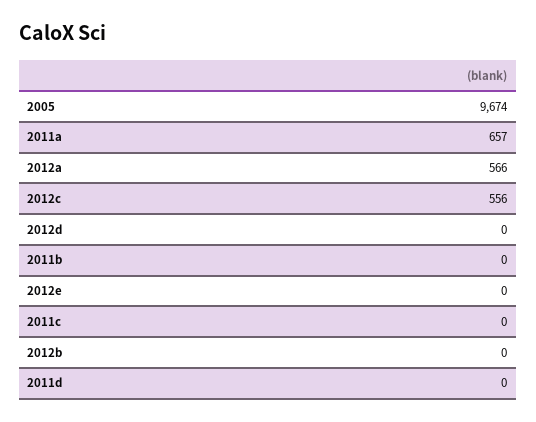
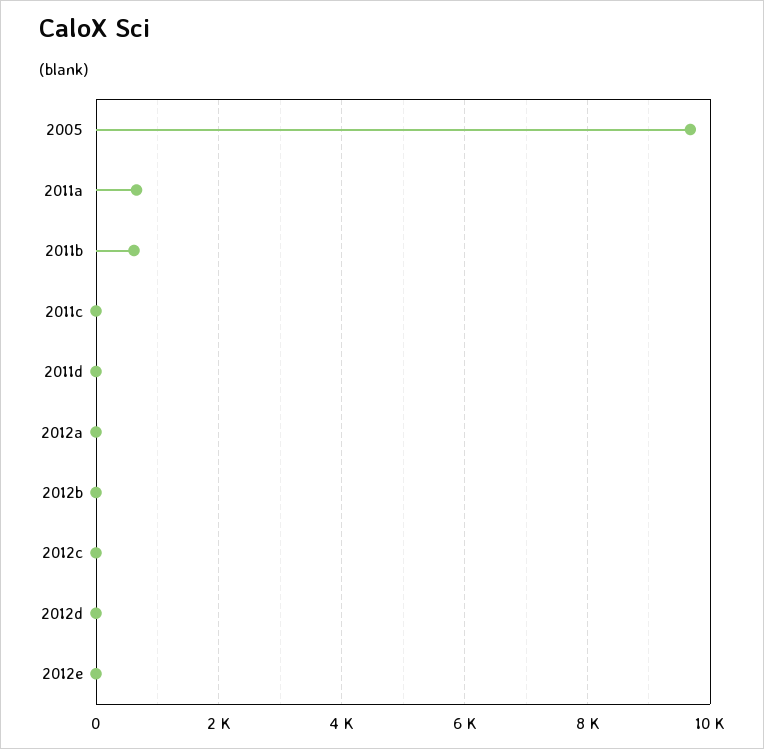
2012a: 566 -> 0
2012c: 556 -> 0
2011b: 0 -> 600

